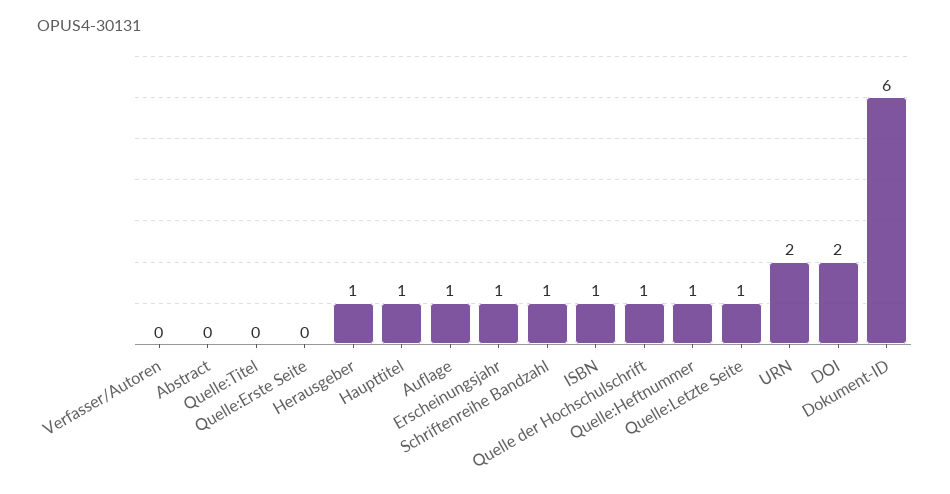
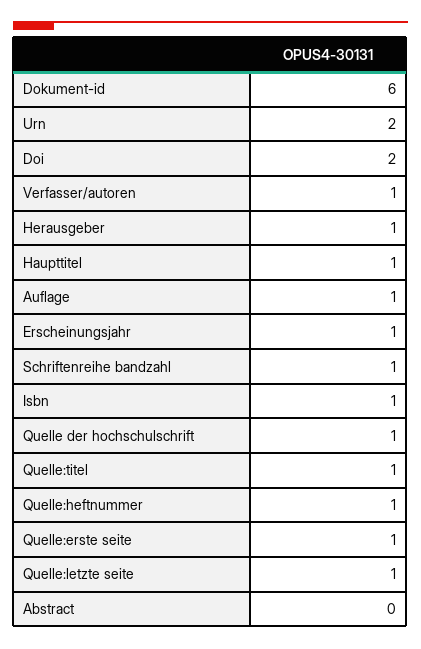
Verfasser/Autoren: 0 -> 1
Quelle:Titel: 0 -> 1
Quelle:Erste Seite: 0 -> 1

